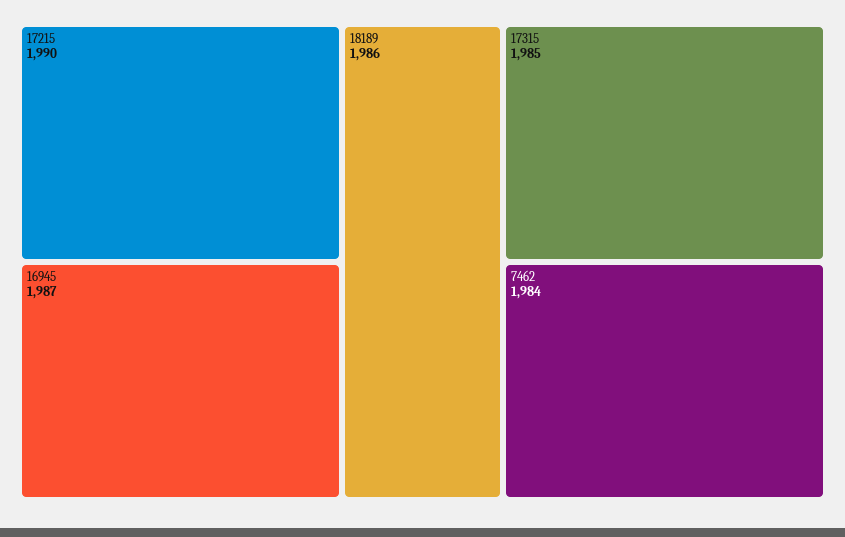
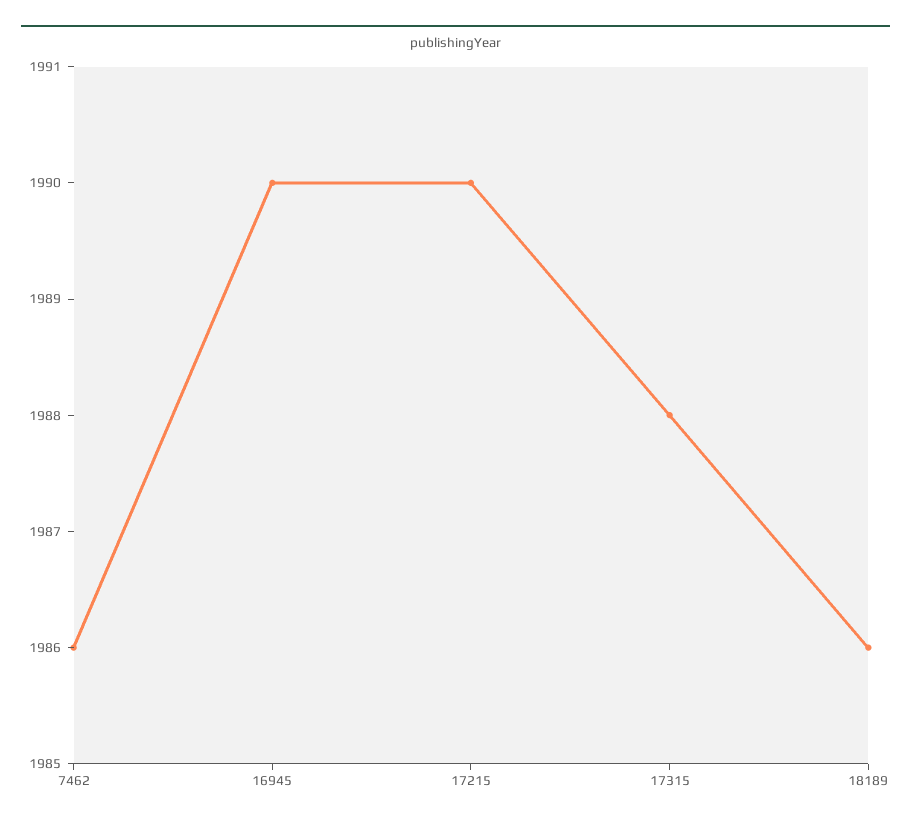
16945: 1987 -> 1990
17315: 1985 -> 1988
7462: 1984 -> 1986

